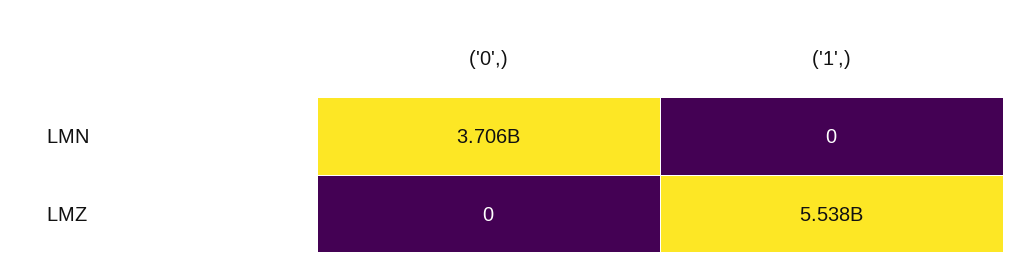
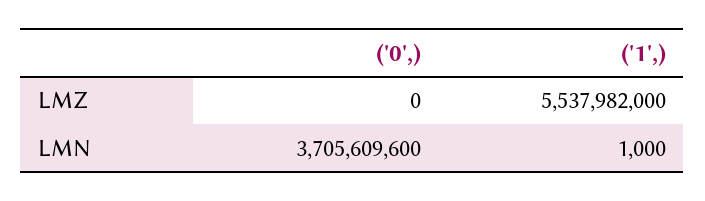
('1',), LMN: 0 -> 1000

